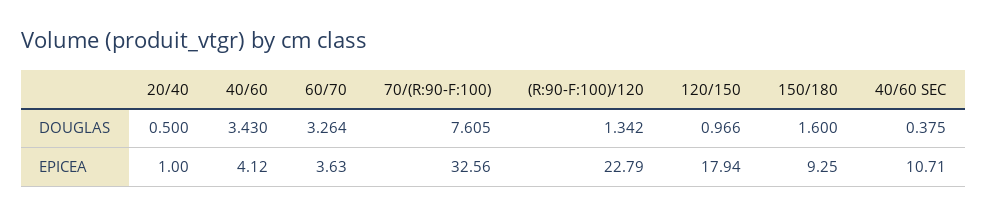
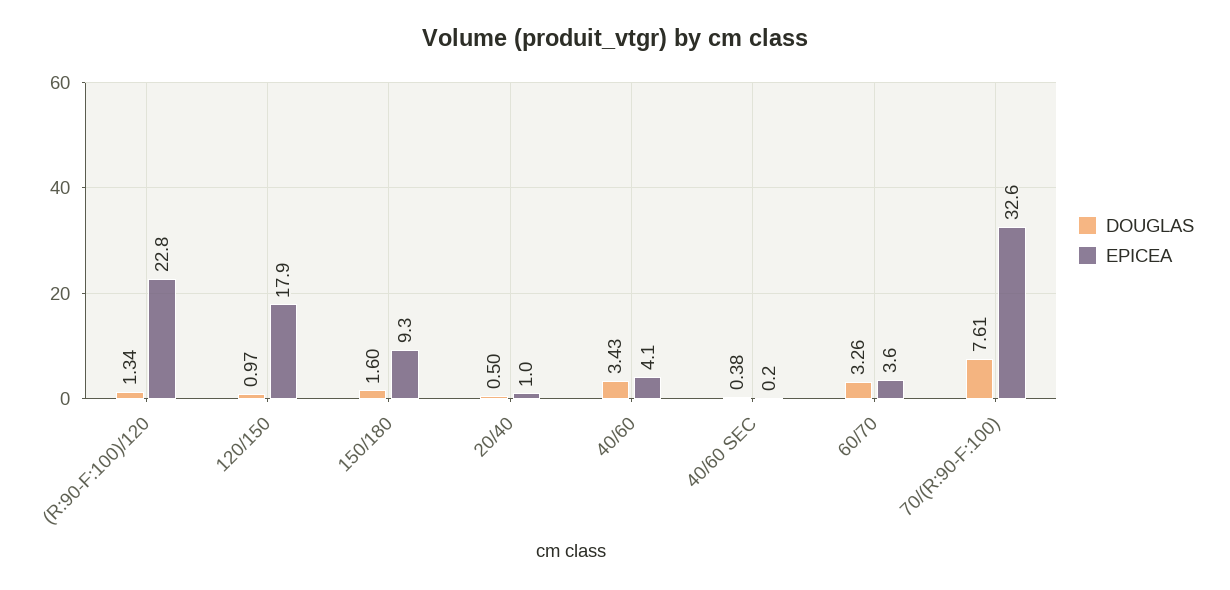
EPICEA, 40/60 SEC: 10.71 -> 0.2

